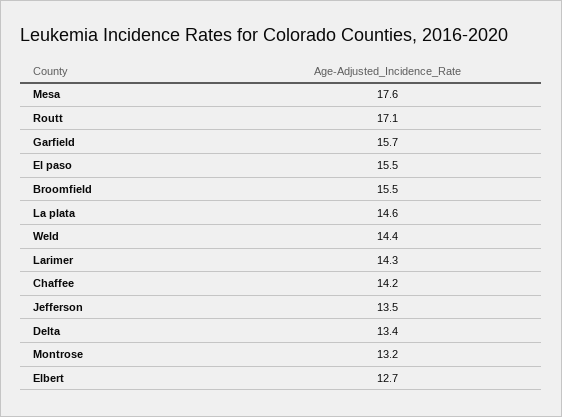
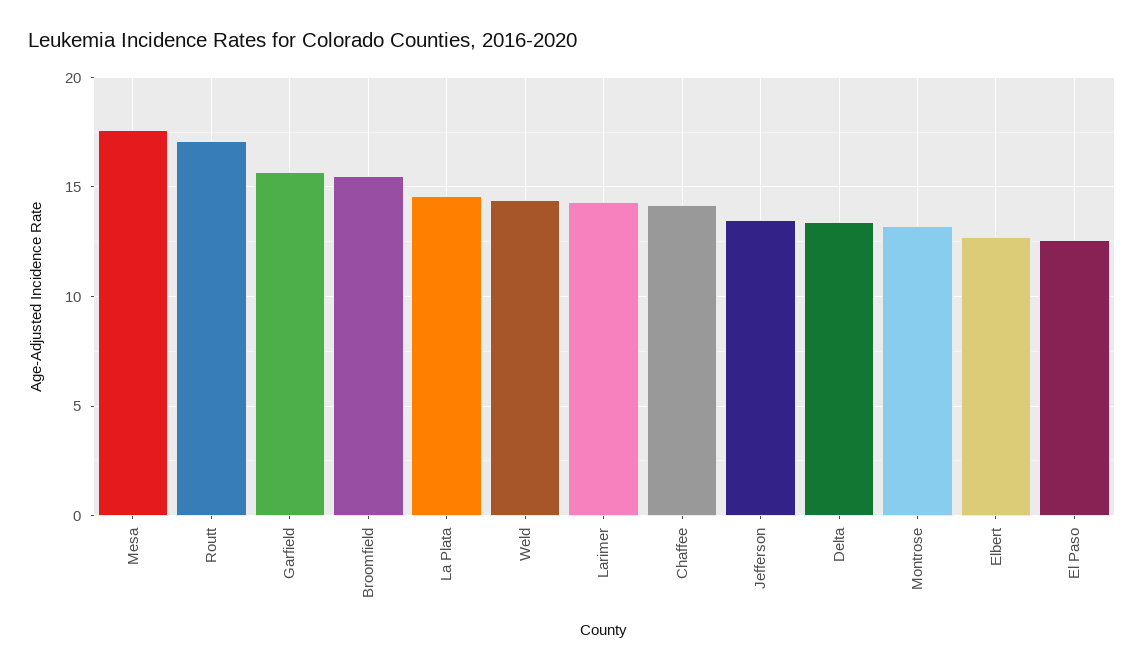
El paso: 15.5 -> 12.5

